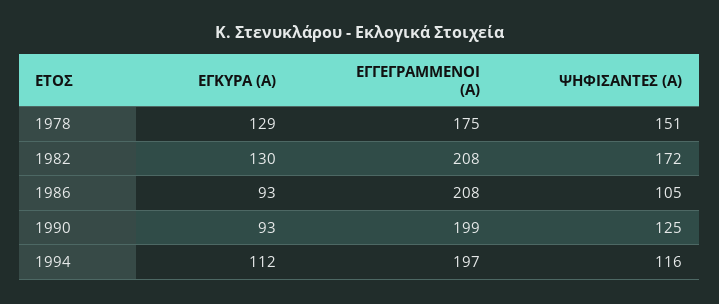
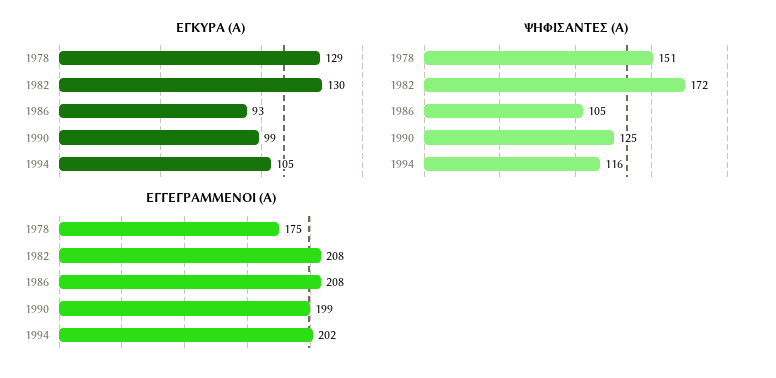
ΕΓΚΥΡΑ (Α), 1990: 93 -> 99
ΕΓΚΥΡΑ (Α), 1994: 112 -> 105
ΕΓΓΕΓΡΑΜΜΕΝΟΙ (Α), 1994: 197 -> 202

